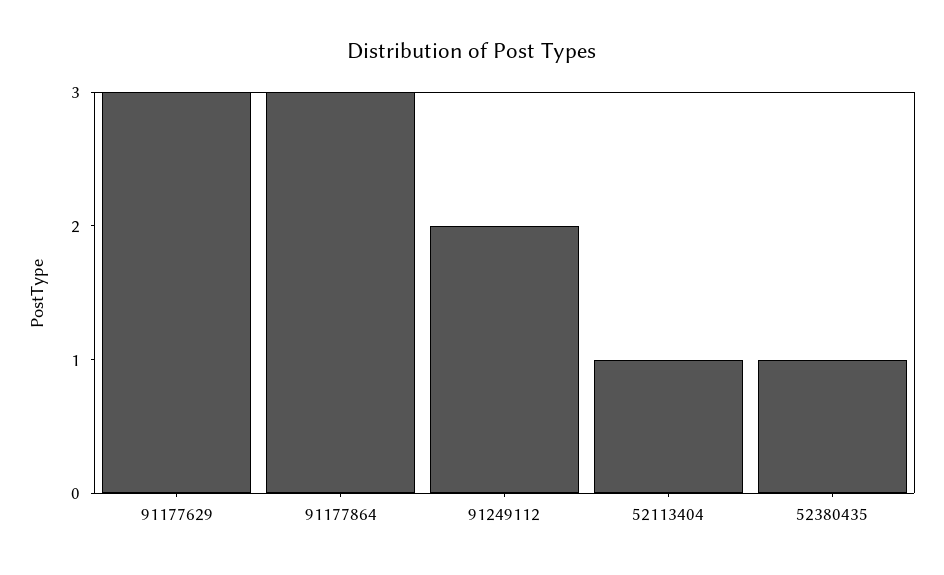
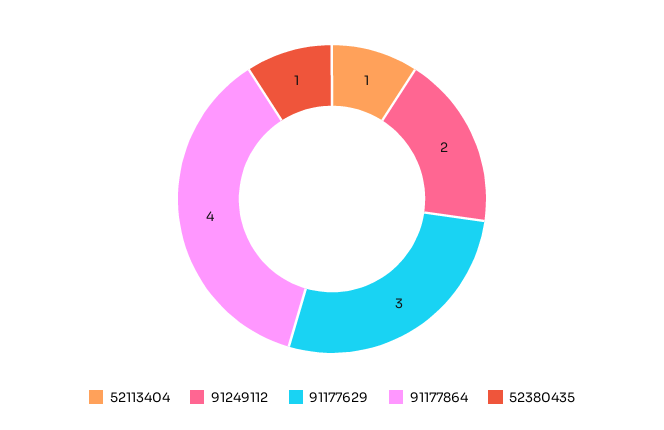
91177864: 3 -> 4

